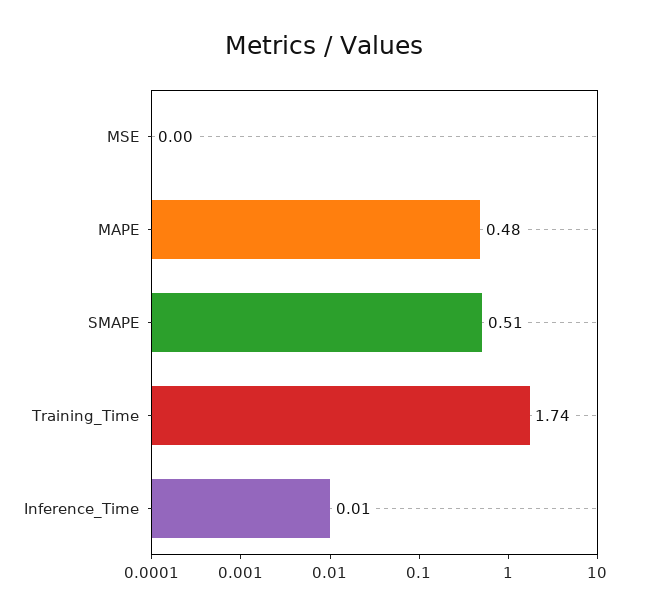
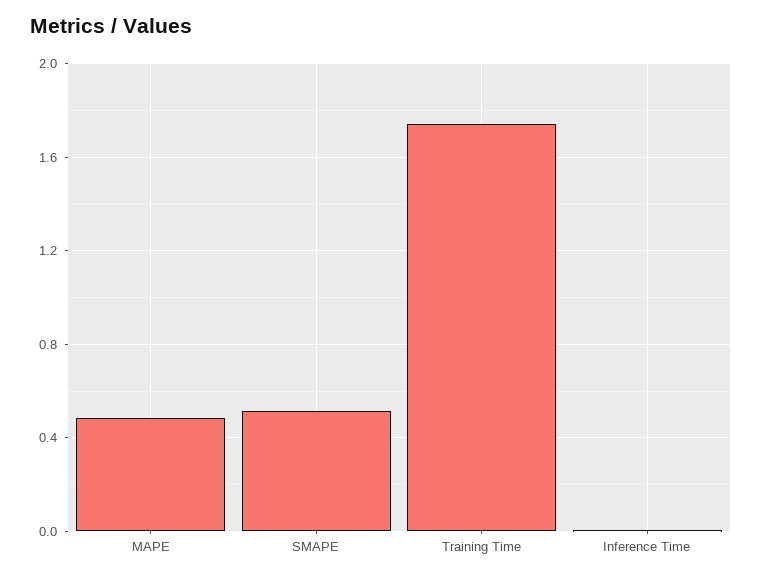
MSE: 0 -> none

